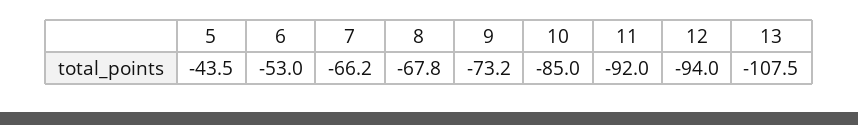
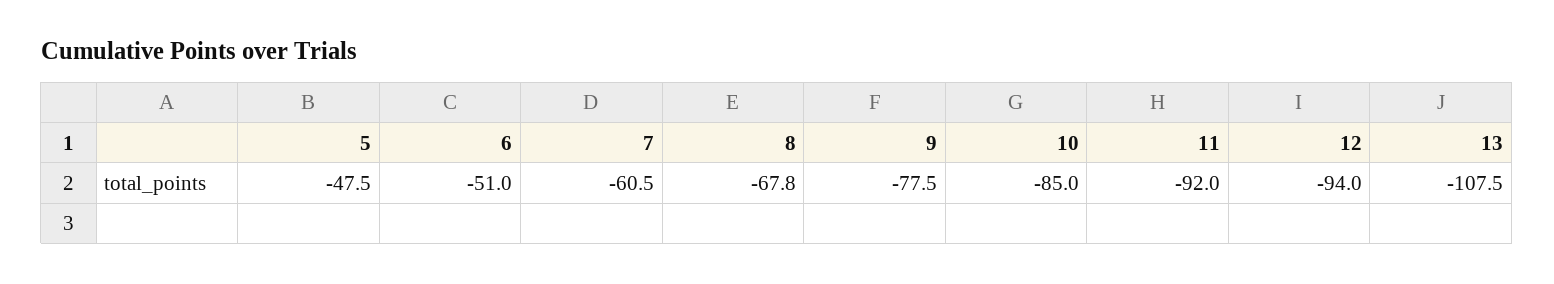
5: -43.5 -> -47.5
6: -53 -> -51
7: -66.2 -> -60.5
9: -73.2 -> -77.5

